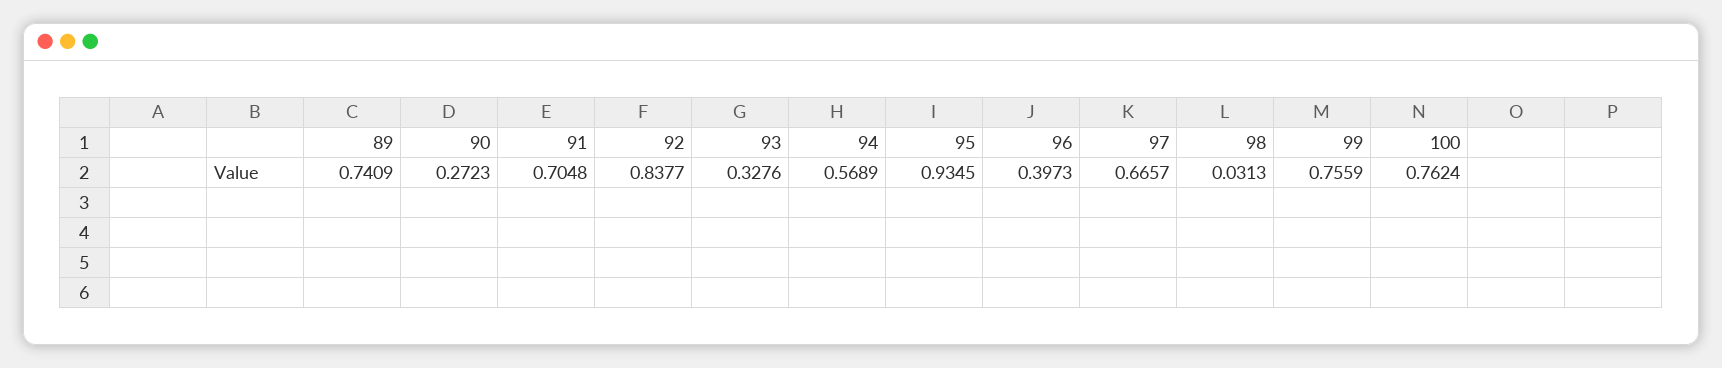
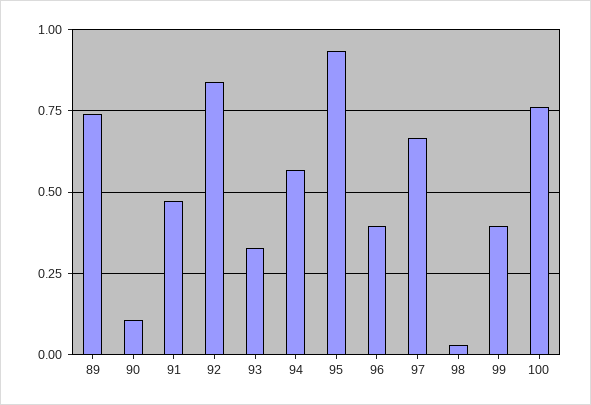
90: 0.2723 -> 0.1
91: 0.7048 -> 0.475
99: 0.7559 -> 0.4

